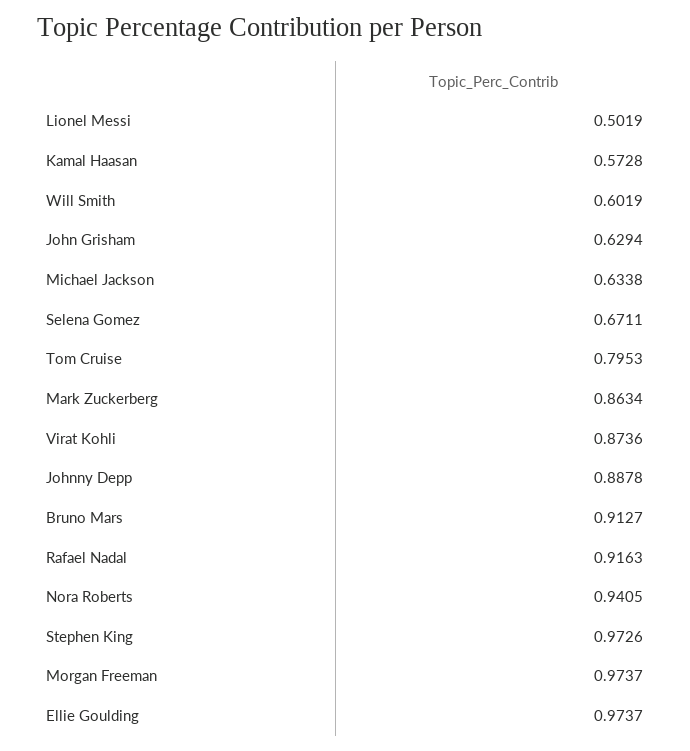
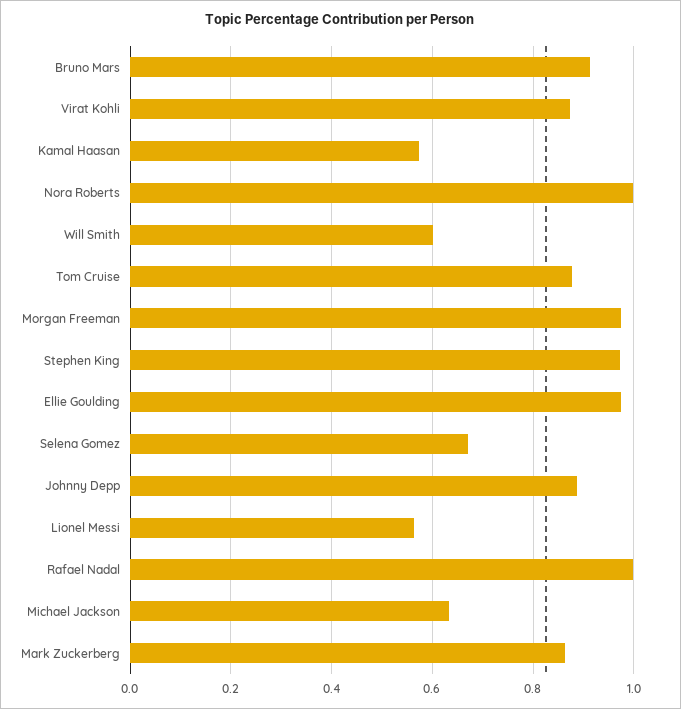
Lionel Messi: 0.5019 -> 0.56
John Grisham: 0.6294 -> none
Tom Cruise: 0.7953 -> 0.88
Rafael Nadal: 0.9163 -> 1
Nora Roberts: 0.9405 -> 1

